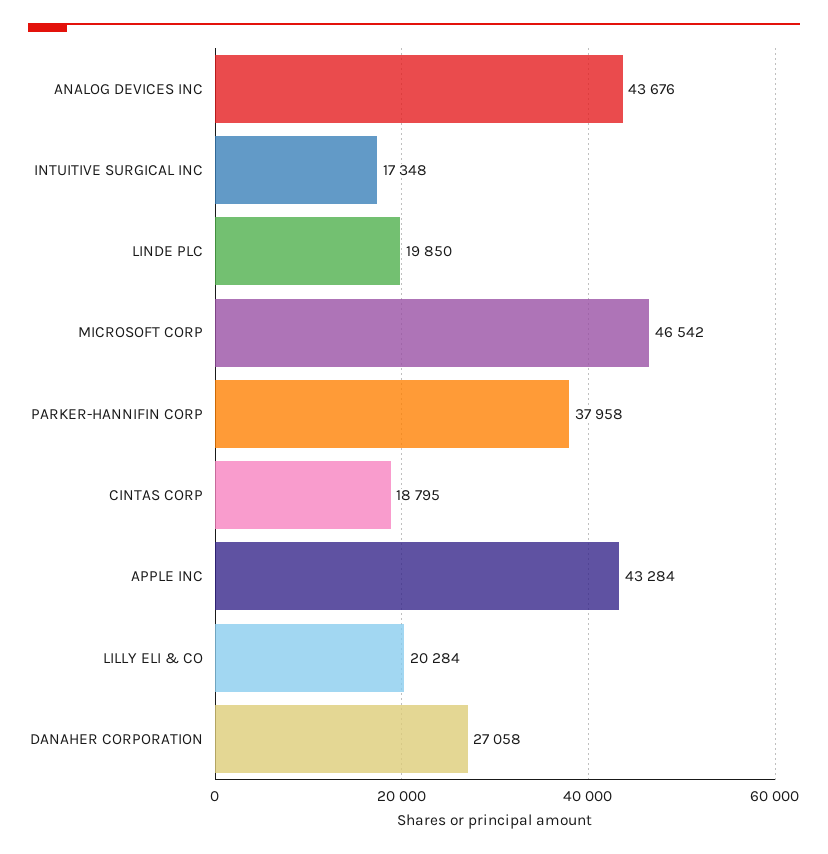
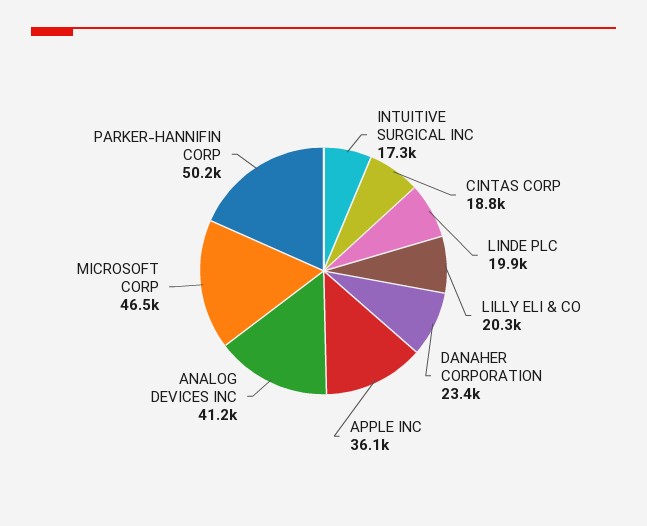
ANALOG DEVICES INC: 43676 -> 41200
PARKER-HANNIFIN CORP: 37958 -> 50200
APPLE INC: 43284 -> 36100
DANAHER CORPORATION: 27058 -> 23400

